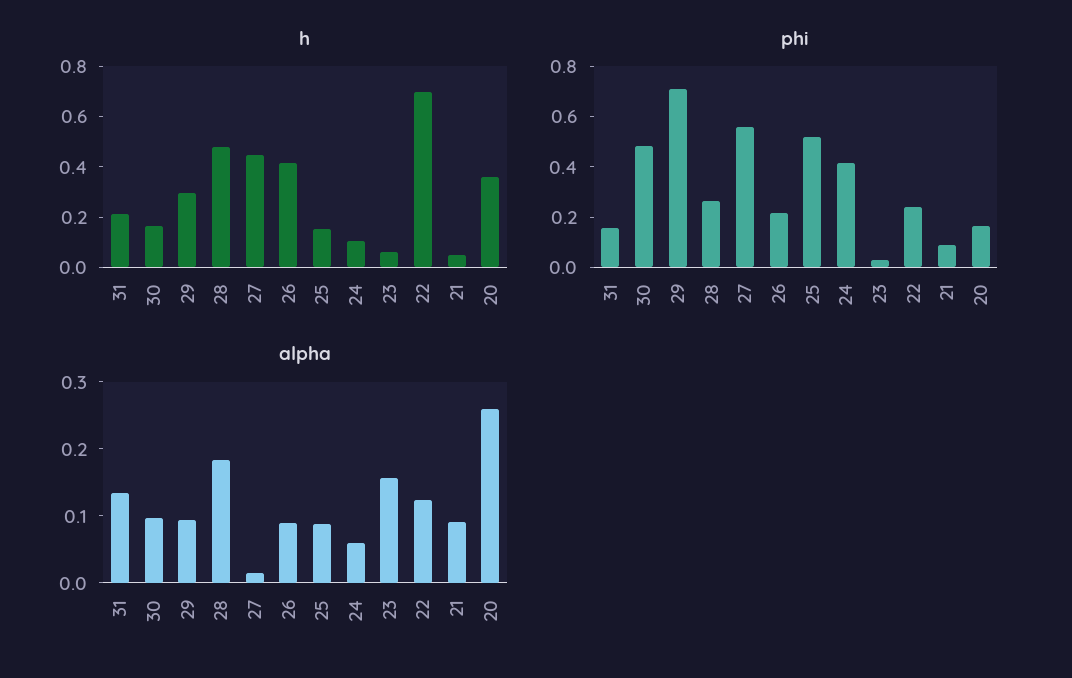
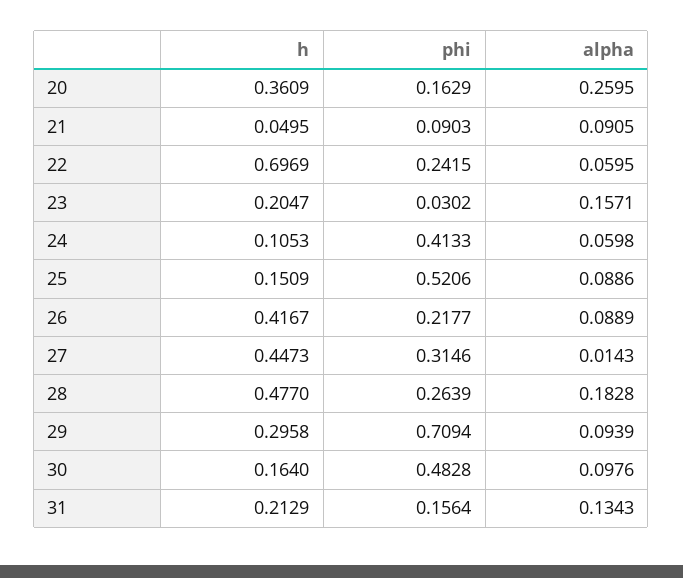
h, 23: 0.05 -> 0.2047
phi, 27: 0.55 -> 0.3146
alpha, 22: 0.12 -> 0.0595

